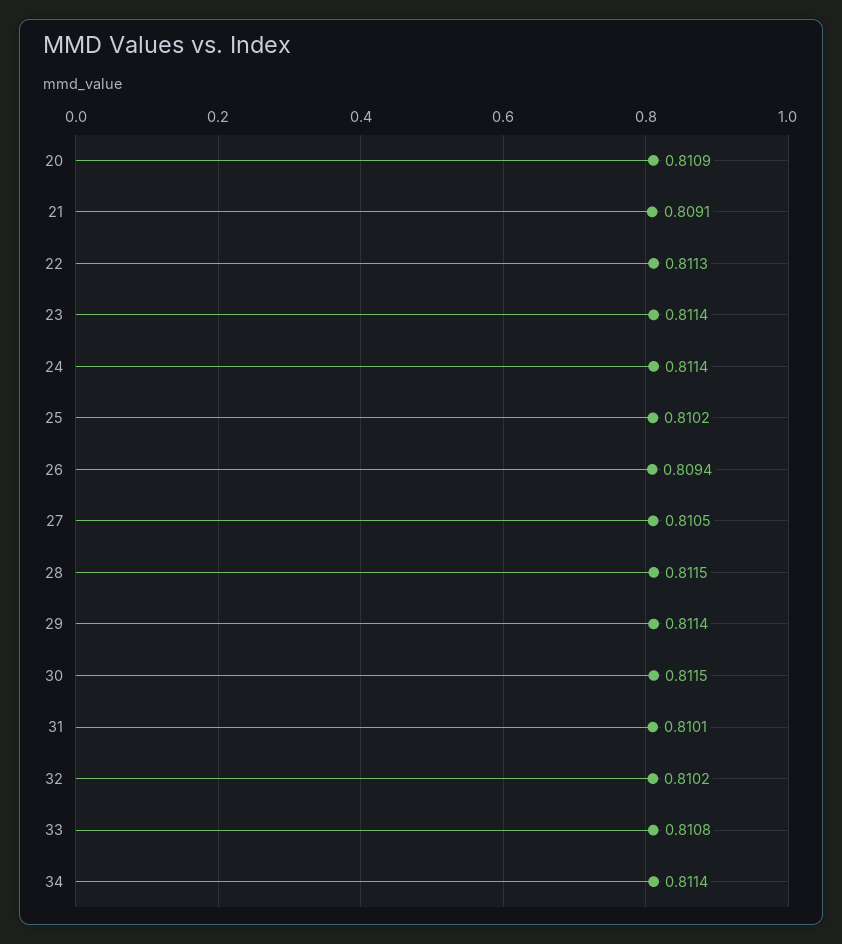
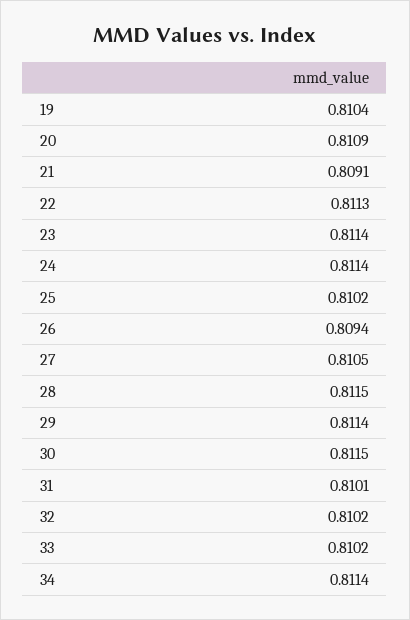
33: 0.8108 -> 0.8102
19: none -> 0.8104

